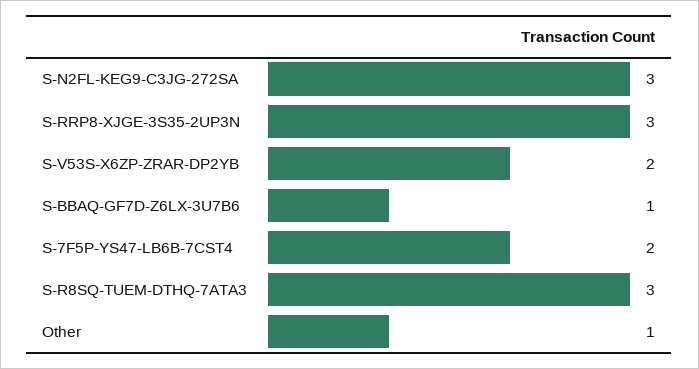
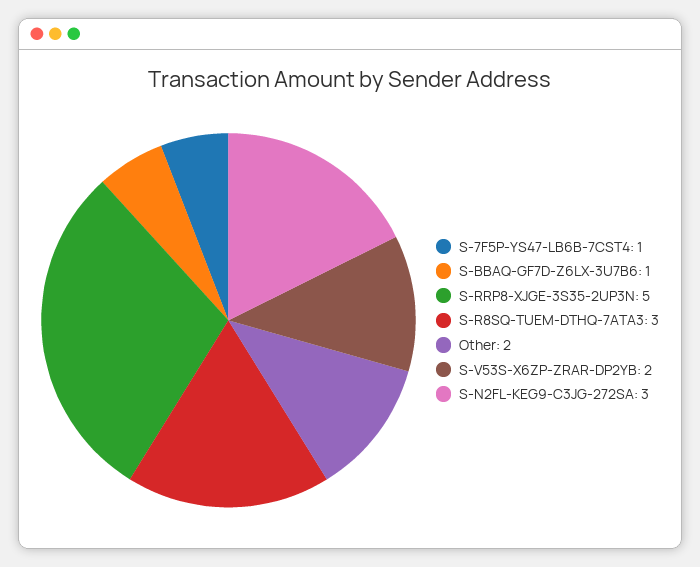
S-RRP8-XJGE-3S35-2UP3N: 3 -> 5
S-7F5P-YS47-LB6B-7CST4: 2 -> 1
Other: 1 -> 2

